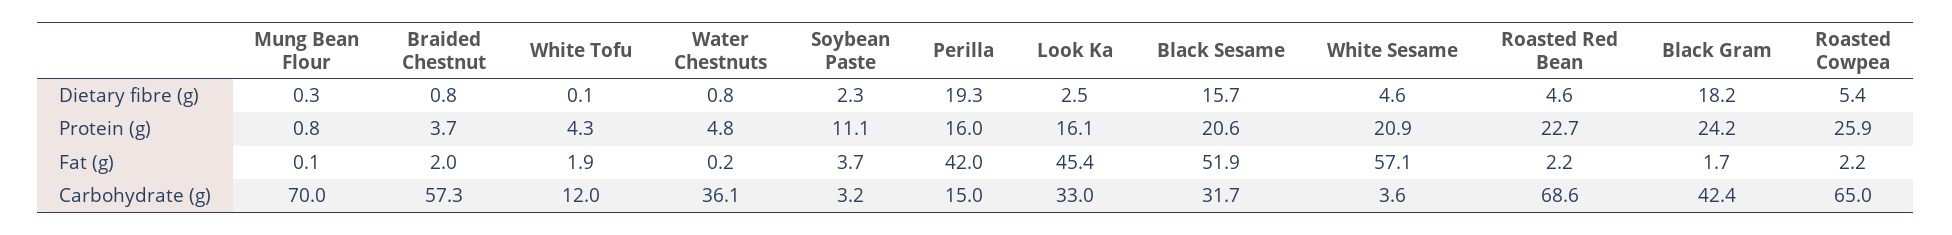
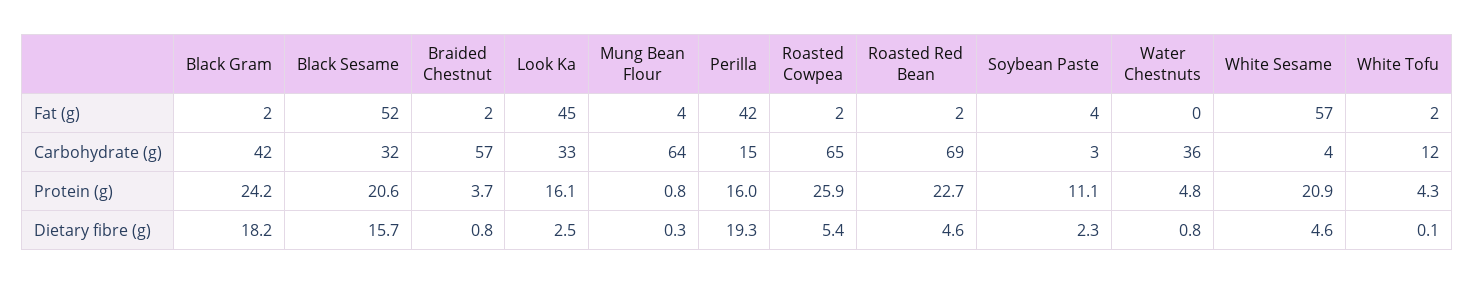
Mung Bean Flour, Fat (g): 0.1 -> 4
Mung Bean Flour, Carbohydrate (g): 70 -> 64

